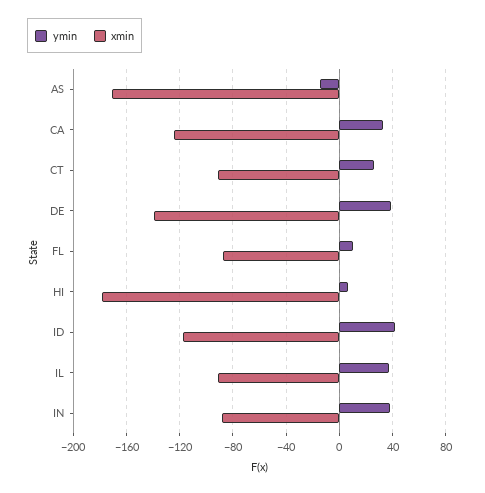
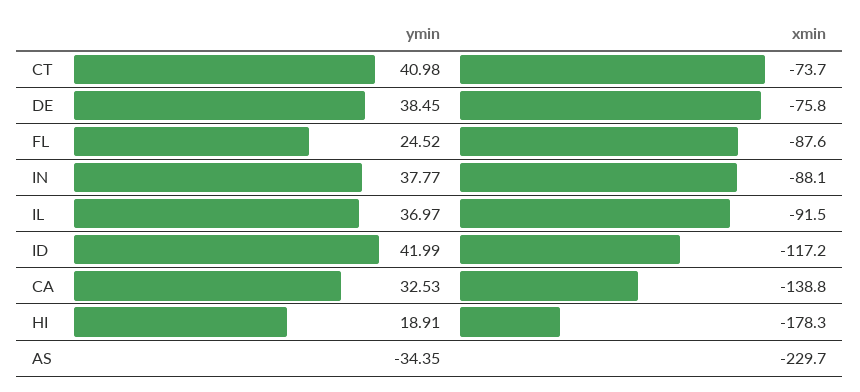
ymin, AS: -15 -> -34.35
xmin, AS: -170 -> -229.7
xmin, CA: -125 -> -138.8
ymin, CT: 25 -> 40.98
xmin, CT: -90 -> -73.7
xmin, DE: -140 -> -75.8
ymin, FL: 10 -> 24.52
ymin, HI: 5 -> 18.91

